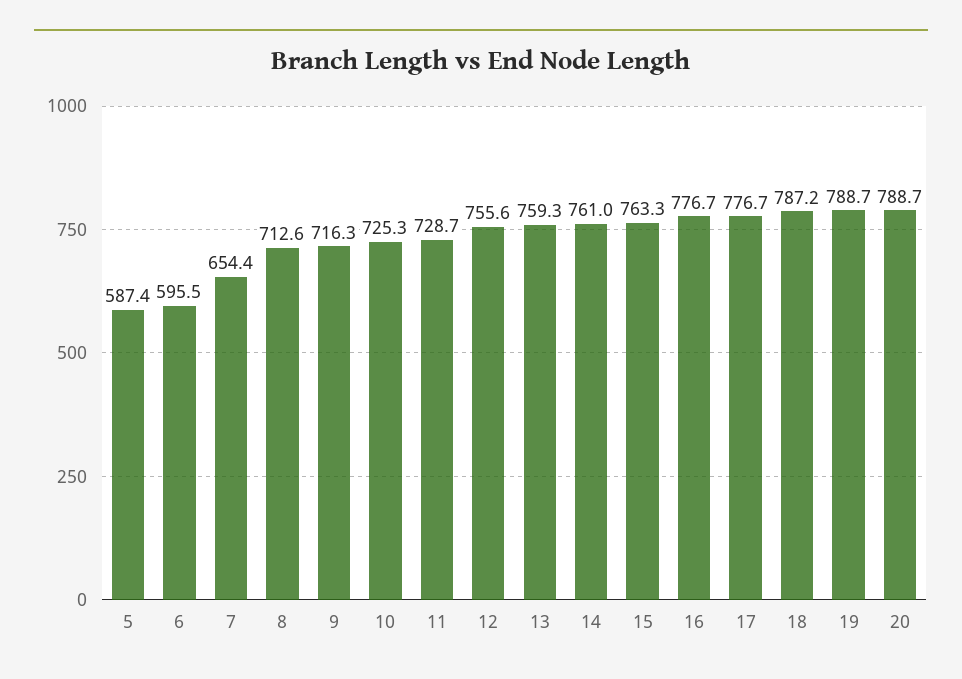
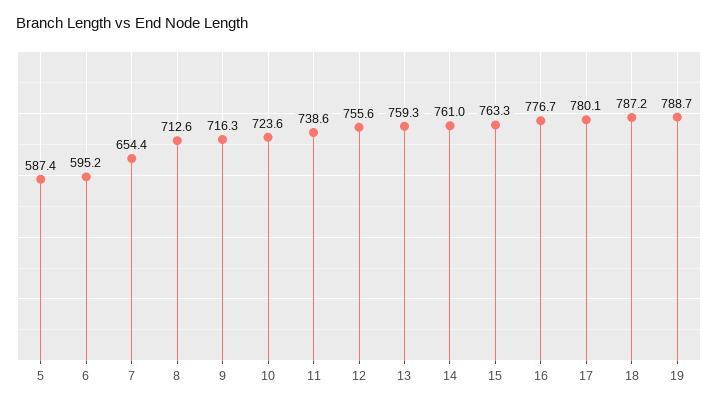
6: 595.5 -> 595.2
10: 725.3 -> 723.6
11: 728.7 -> 738.6
17: 776.7 -> 780.1
20: 788.7 -> none

